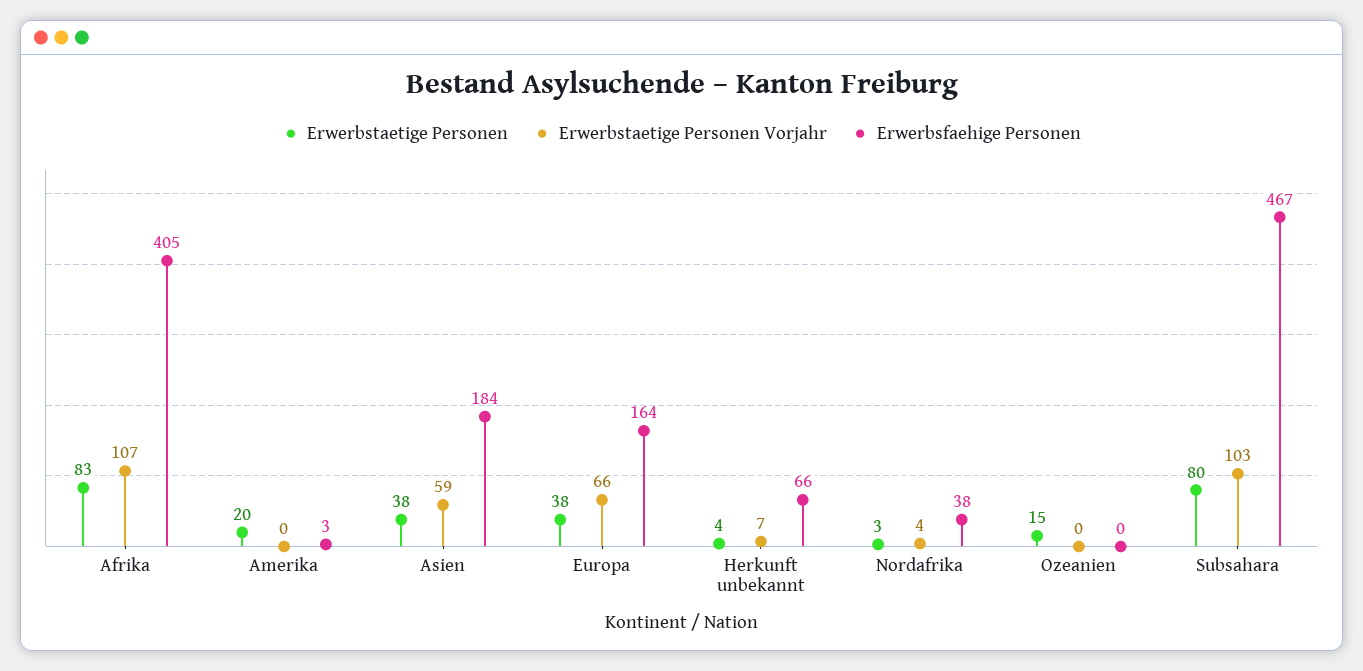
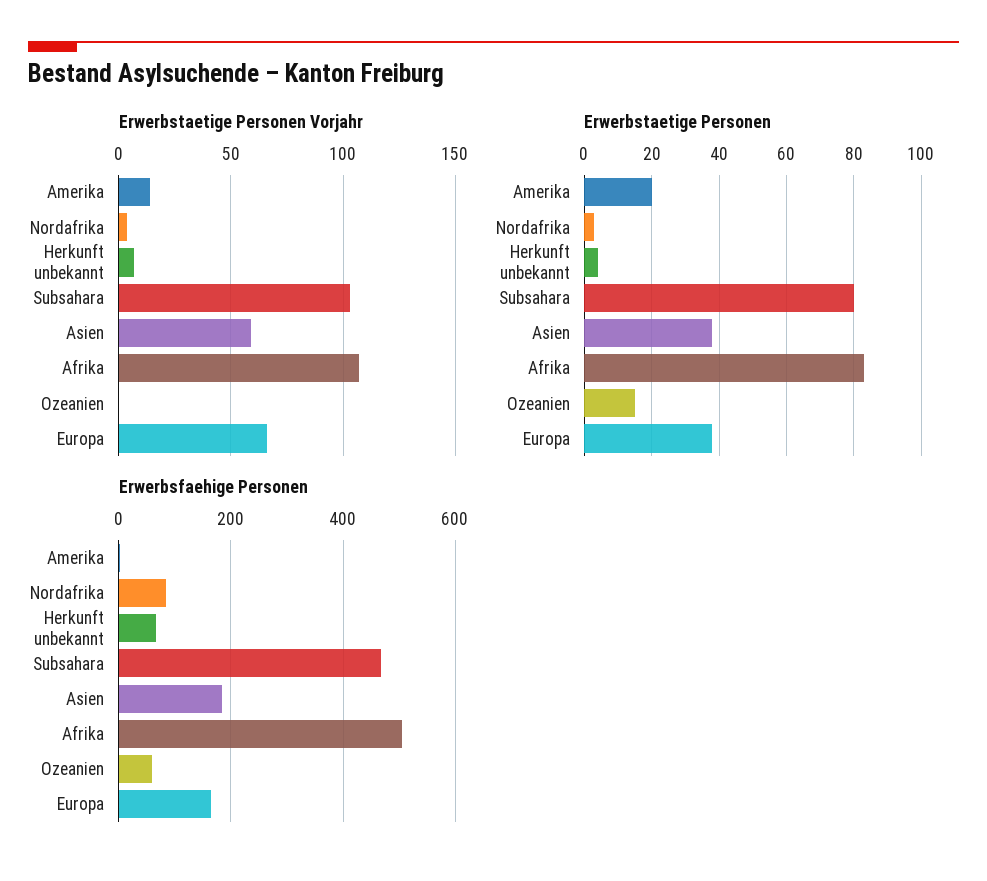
Erwerbsfaehige Personen, Afrika: 405 -> 500
Erwerbstaetige Personen Vorjahr, Amerika: 0 -> 15
Erwerbsfaehige Personen, Nordafrika: 38 -> 80
Erwerbsfaehige Personen, Ozeanien: 0 -> 60

